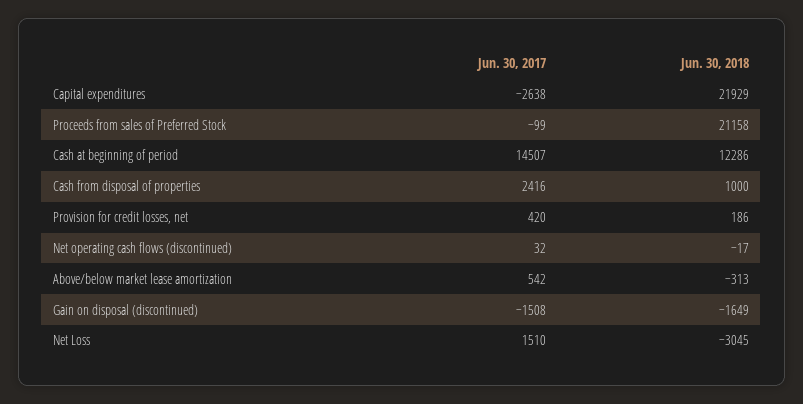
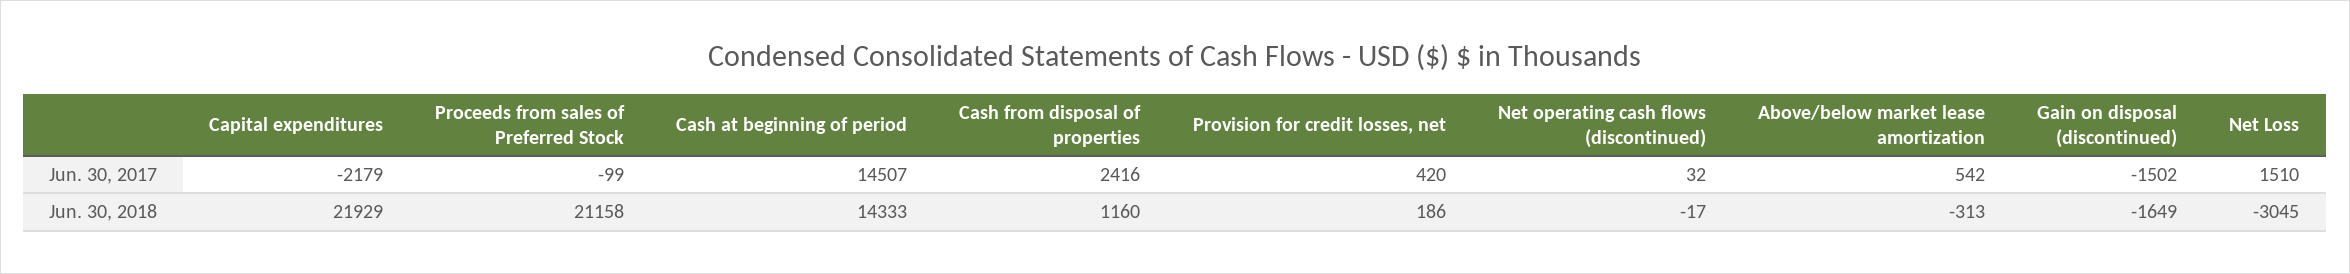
Jun. 30, 2017, Capital expenditures: -2638 -> -2179
Jun. 30, 2018, Cash at beginning of period: 12286 -> 14333
Jun. 30, 2018, Cash from disposal of properties: 1000 -> 1160
Jun. 30, 2017, Gain on disposal (discontinued): -1508 -> -1502

